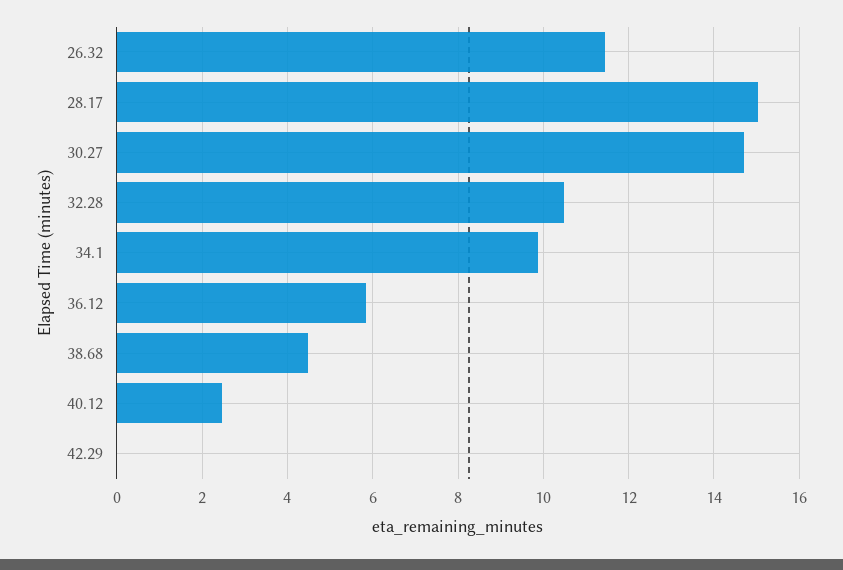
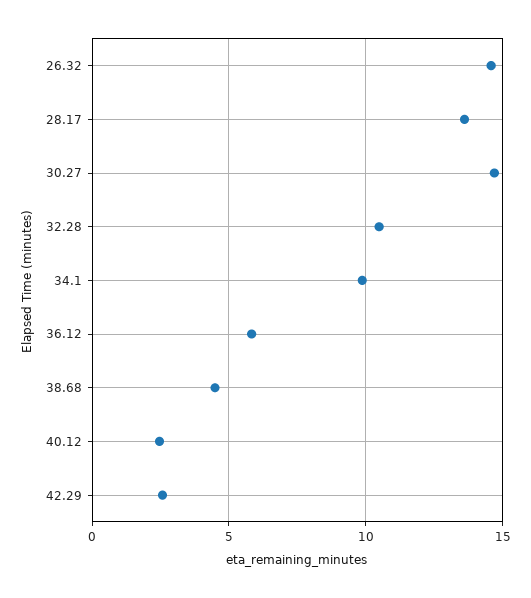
26.32: 11.4 -> 14.5
28.17: 15 -> 13.5
42.29: 0 -> 2.5

